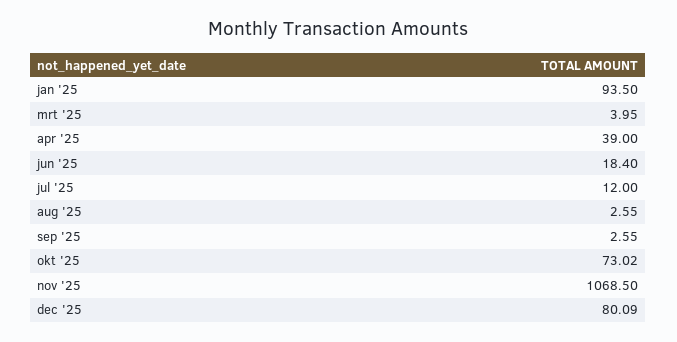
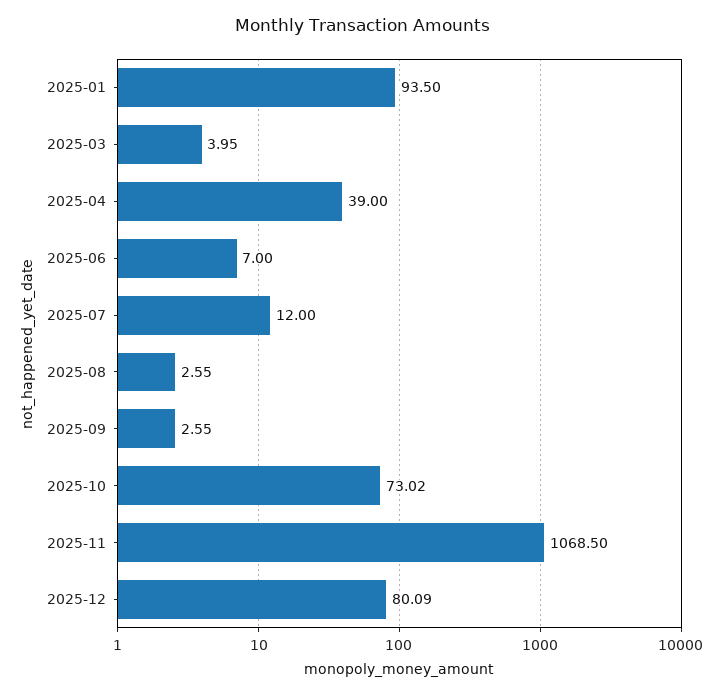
jun '25: 18.4 -> 7

